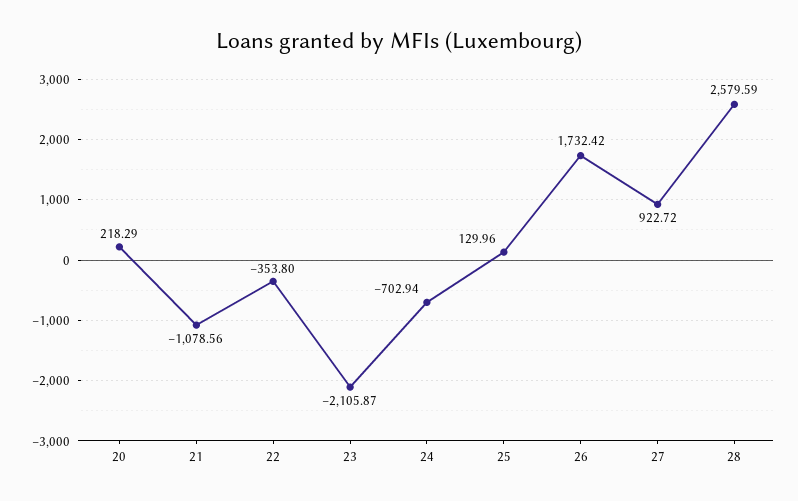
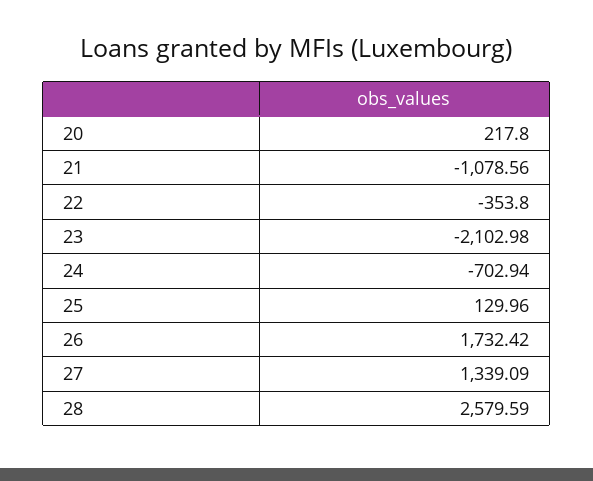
20: 218.29 -> 217.8
23: -2105.87 -> -2102.98
27: 922.72 -> 1339.09

